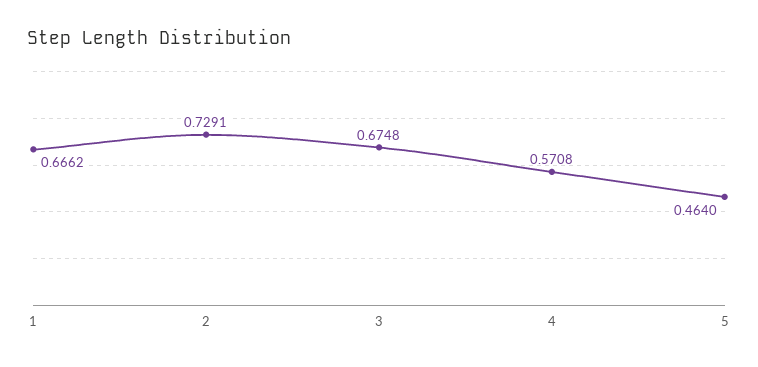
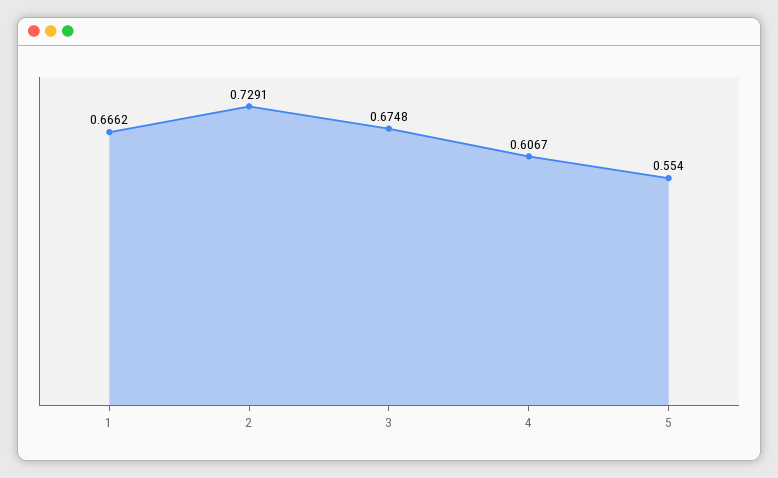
4: 0.5708 -> 0.6067
5: 0.464 -> 0.554

